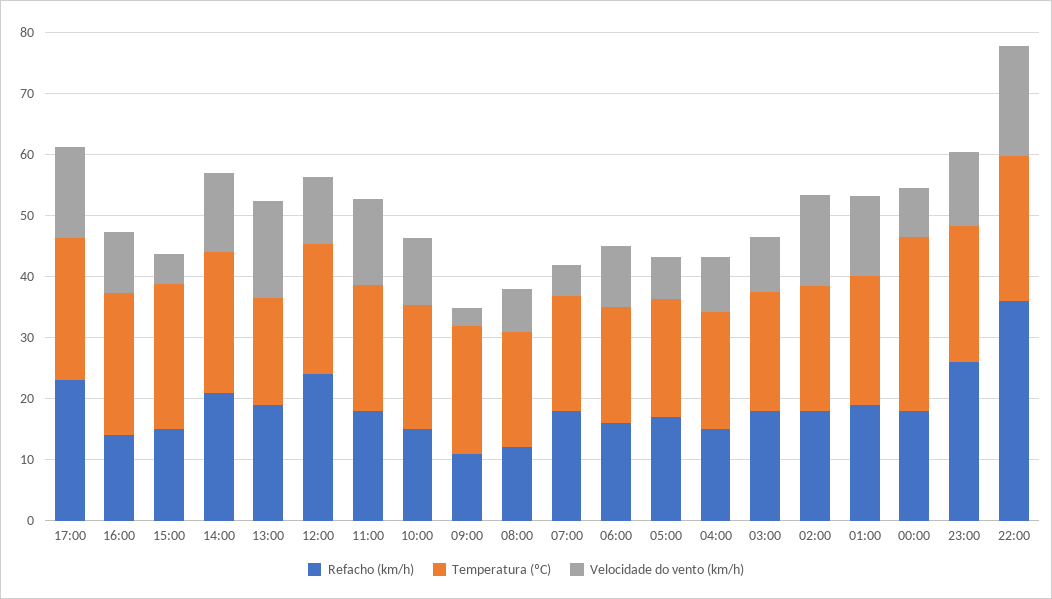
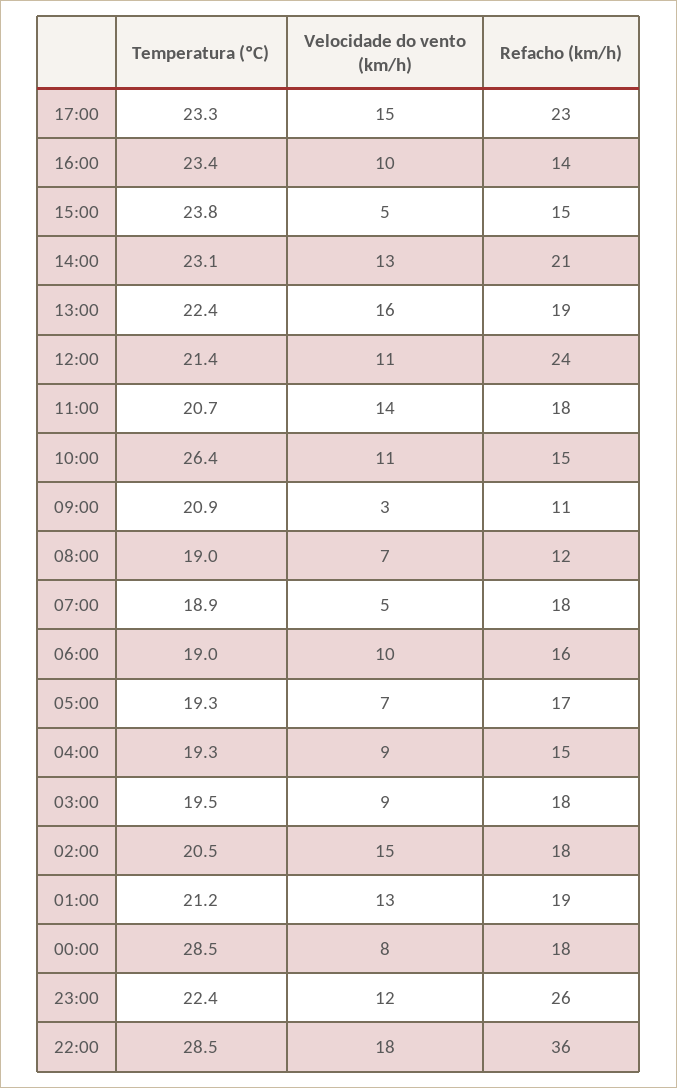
Temperatura (ºC), 13:00: 18 -> 22.4
Temperatura (ºC), 10:00: 20 -> 26.4
Temperatura (ºC), 22:00: 24 -> 28.5

